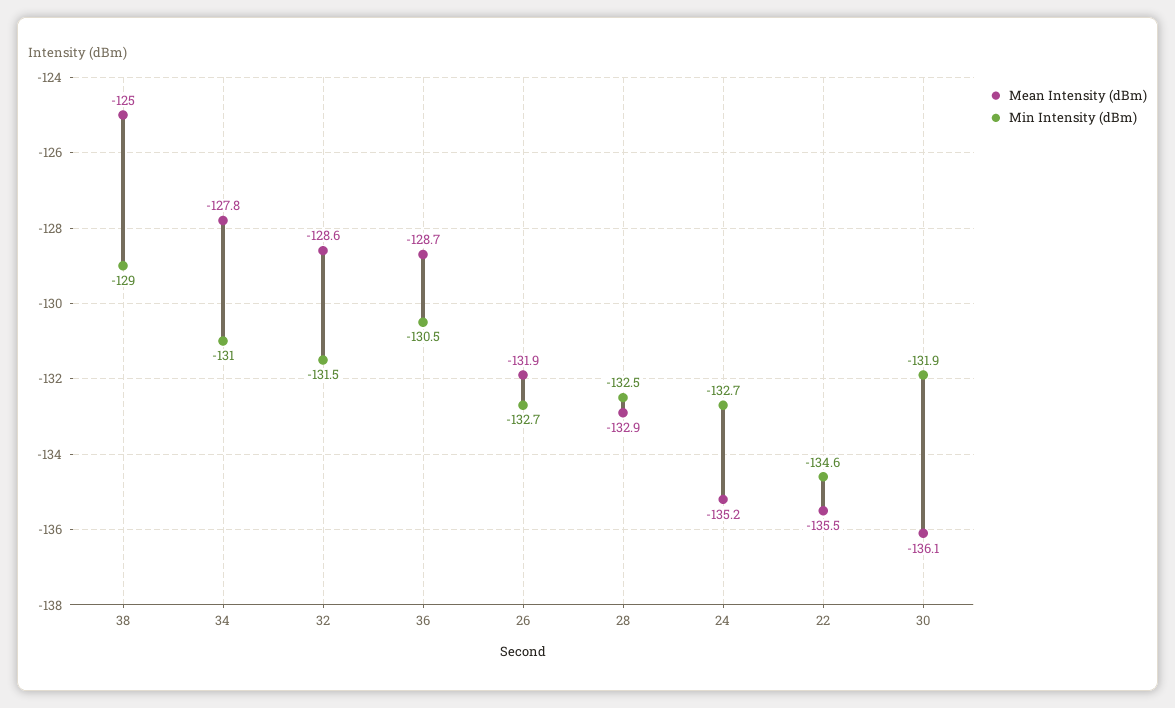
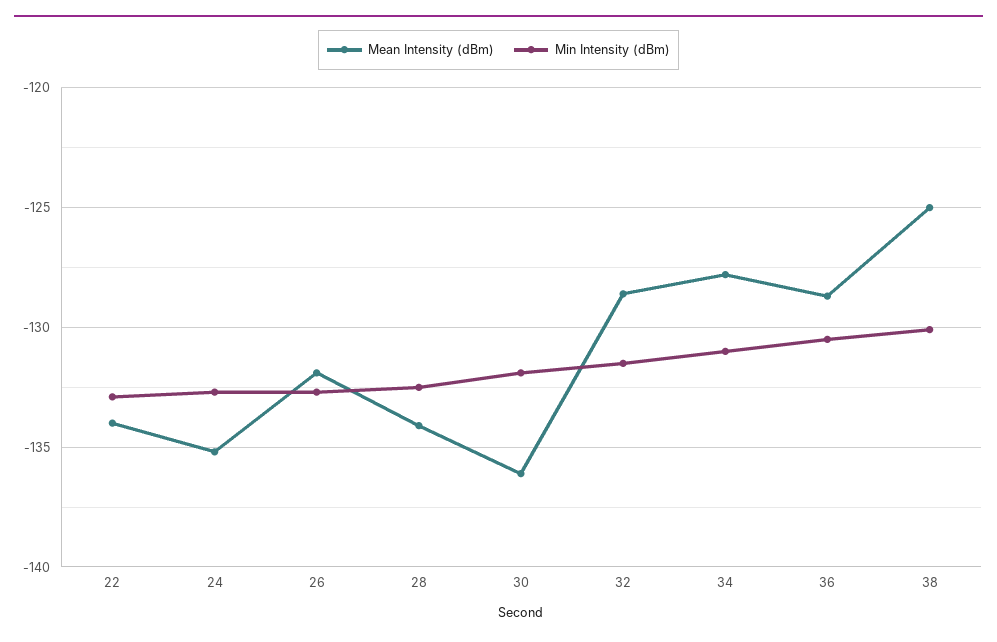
Min Intensity (dBm), 38: -129 -> -130
Mean Intensity (dBm), 28: -132.9 -> -134
Mean Intensity (dBm), 22: -135.5 -> -134
Min Intensity (dBm), 22: -134.6 -> -133

